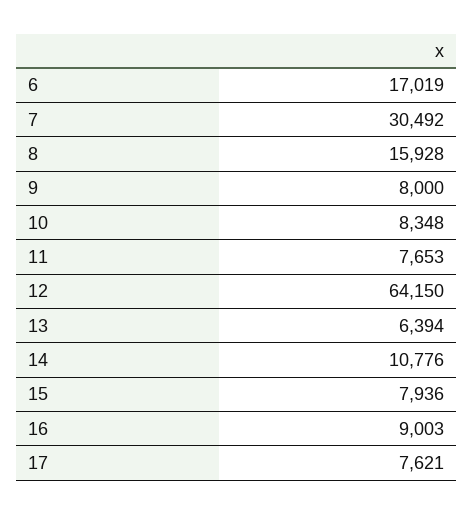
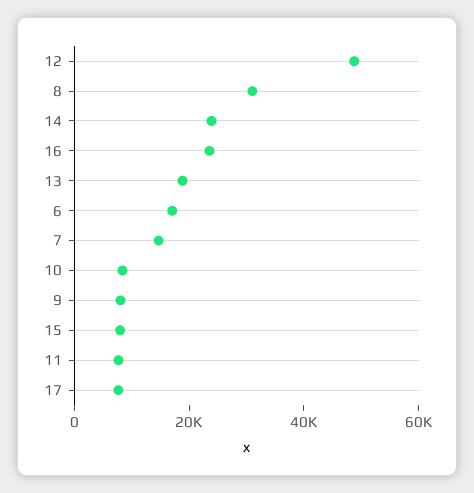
7: 30492 -> 15000
8: 15928 -> 30000
12: 64150 -> 50000
13: 6394 -> 20000
14: 10776 -> 25000
16: 9003 -> 25000

